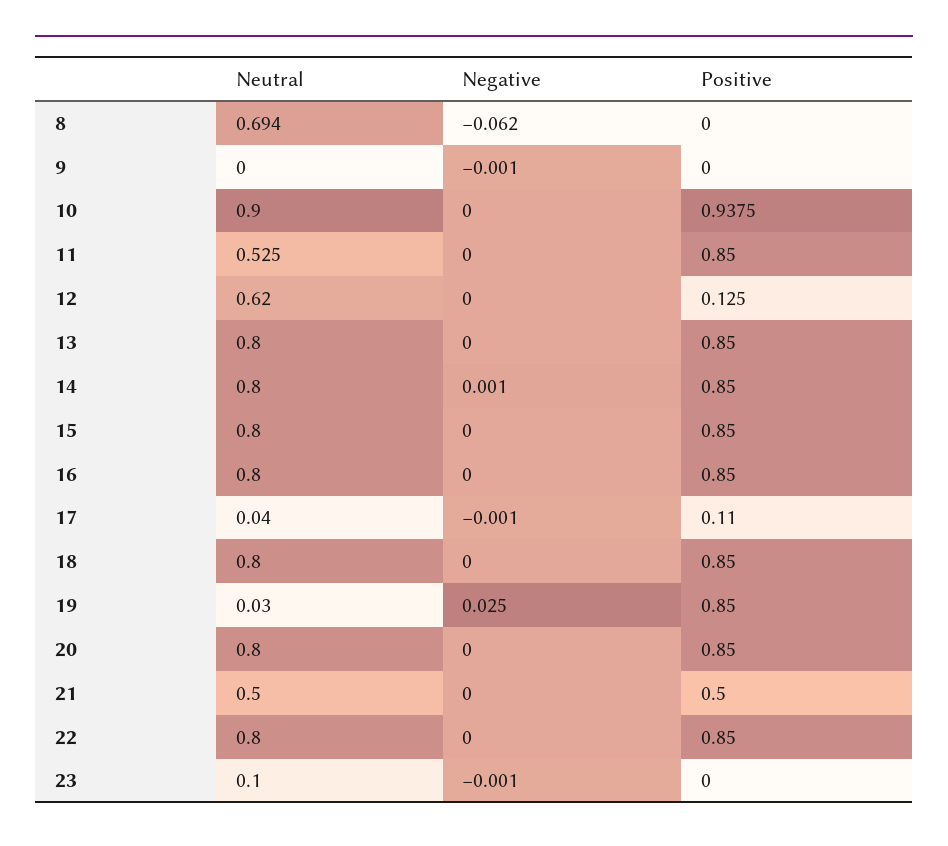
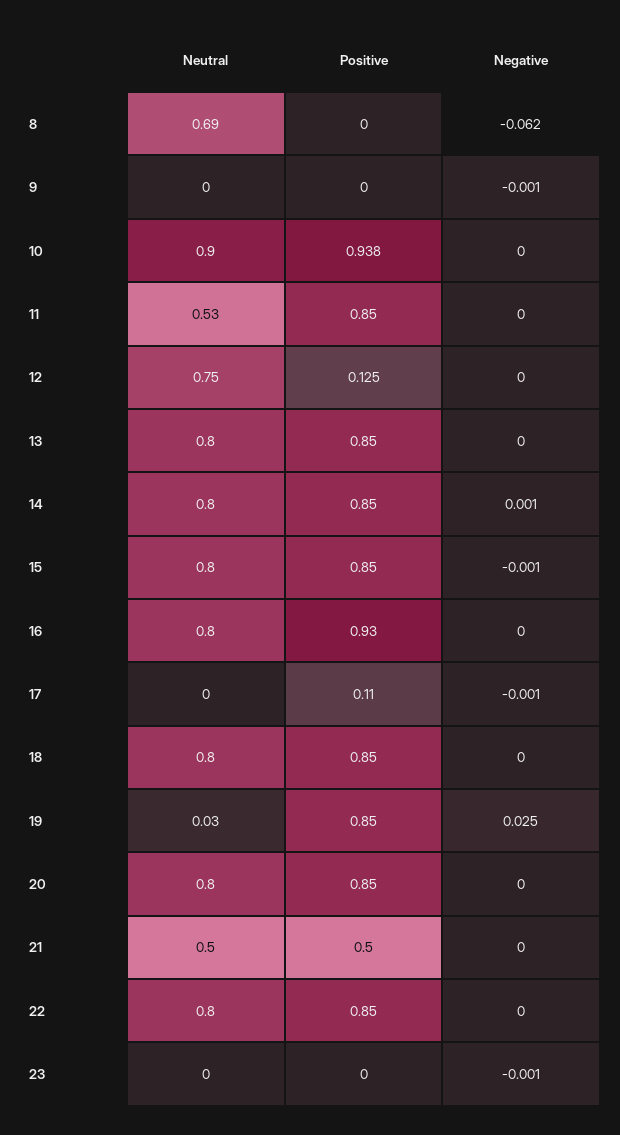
Neutral, 12: 0.62 -> 0.75
Negative, 15: 0 -> -0.001
Positive, 16: 0.85 -> 0.93
Neutral, 17: 0.04 -> 0
Neutral, 23: 0.1 -> 0

